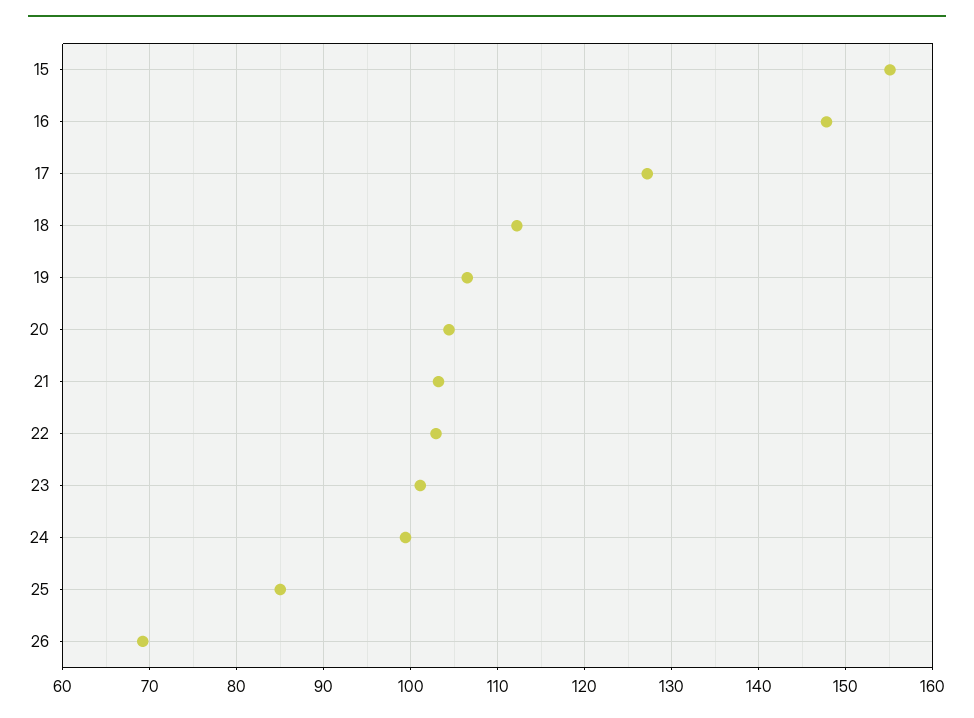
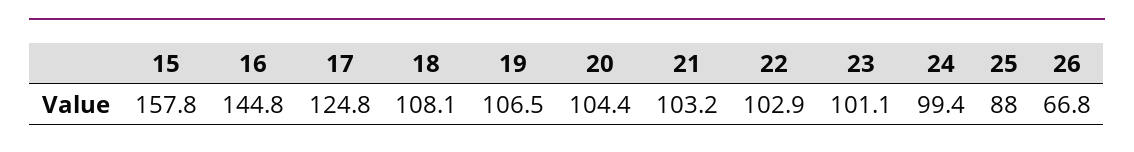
15: 155 -> 157.8
16: 148 -> 144.8
17: 127 -> 124.8
18: 112 -> 108.1
25: 85 -> 88
26: 69 -> 66.8

